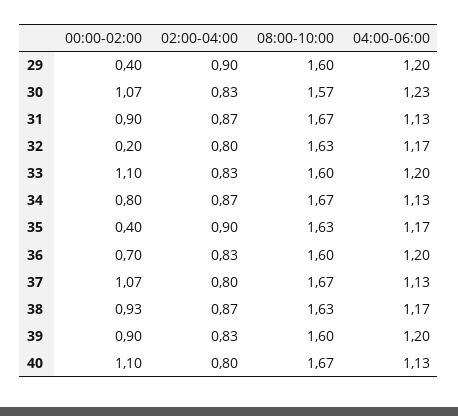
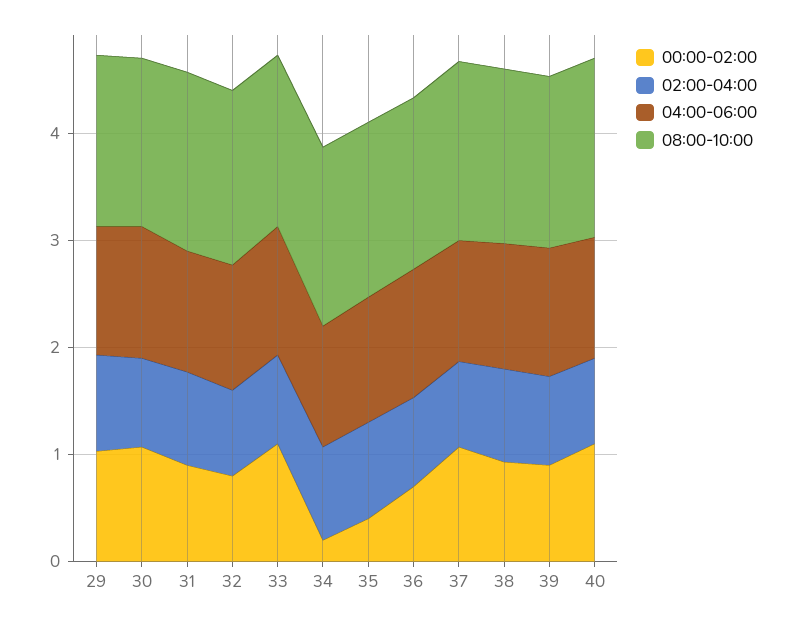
00:00-02:00, 29: 0.4 -> 1
00:00-02:00, 32: 0.2 -> 0.8
00:00-02:00, 34: 0.8 -> 0.2

